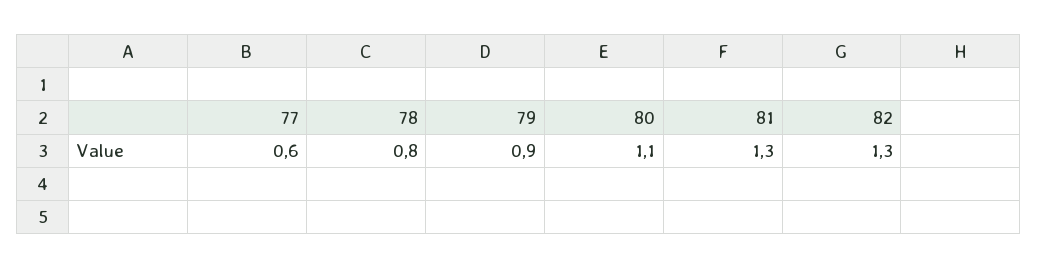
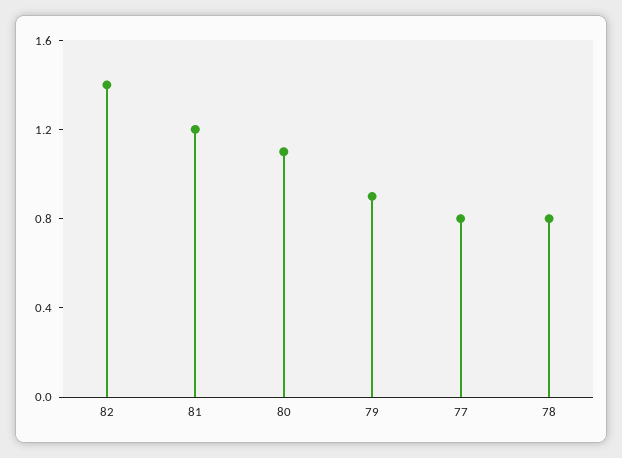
77: 0.6 -> 0.8
81: 1.3 -> 1.2
82: 1.3 -> 1.4

